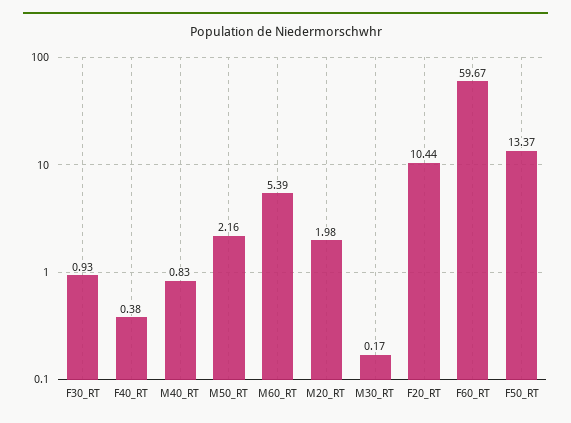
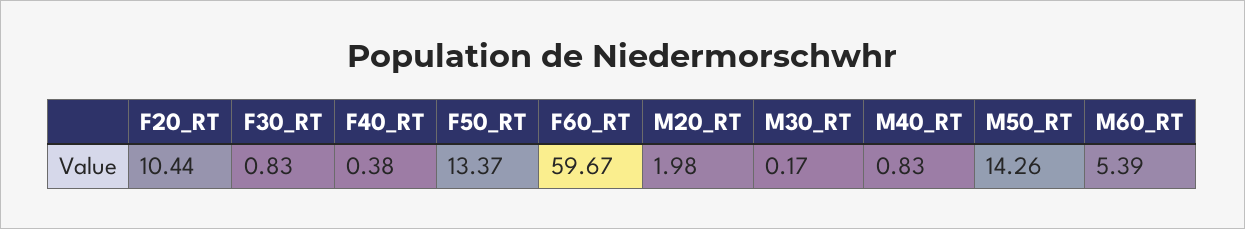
F30_RT: 0.93 -> 0.83
M50_RT: 2.16 -> 14.26

